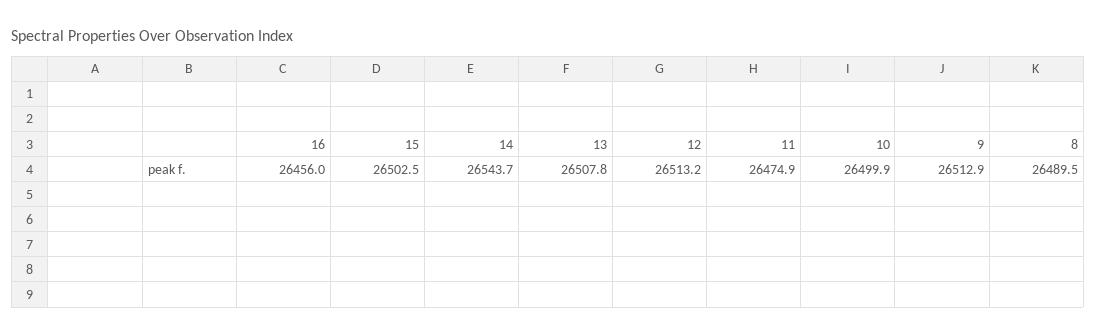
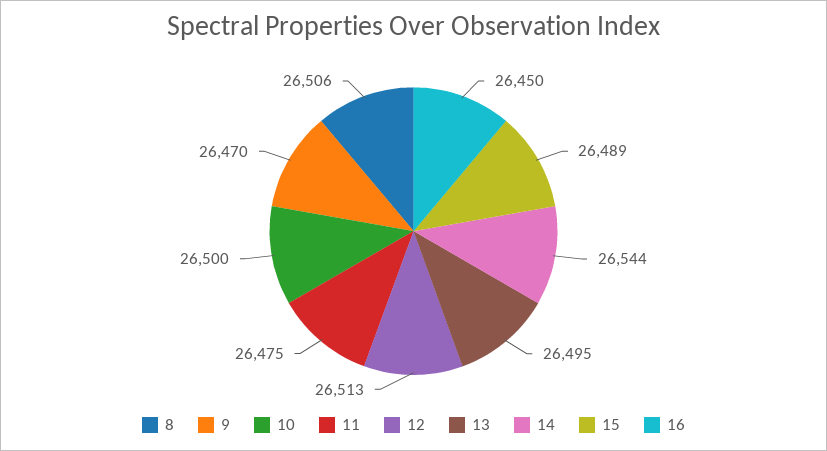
16: 26456 -> 26450
15: 26502.5 -> 26489
13: 26507.8 -> 26495
9: 26512.9 -> 26470
8: 26489.5 -> 26506

